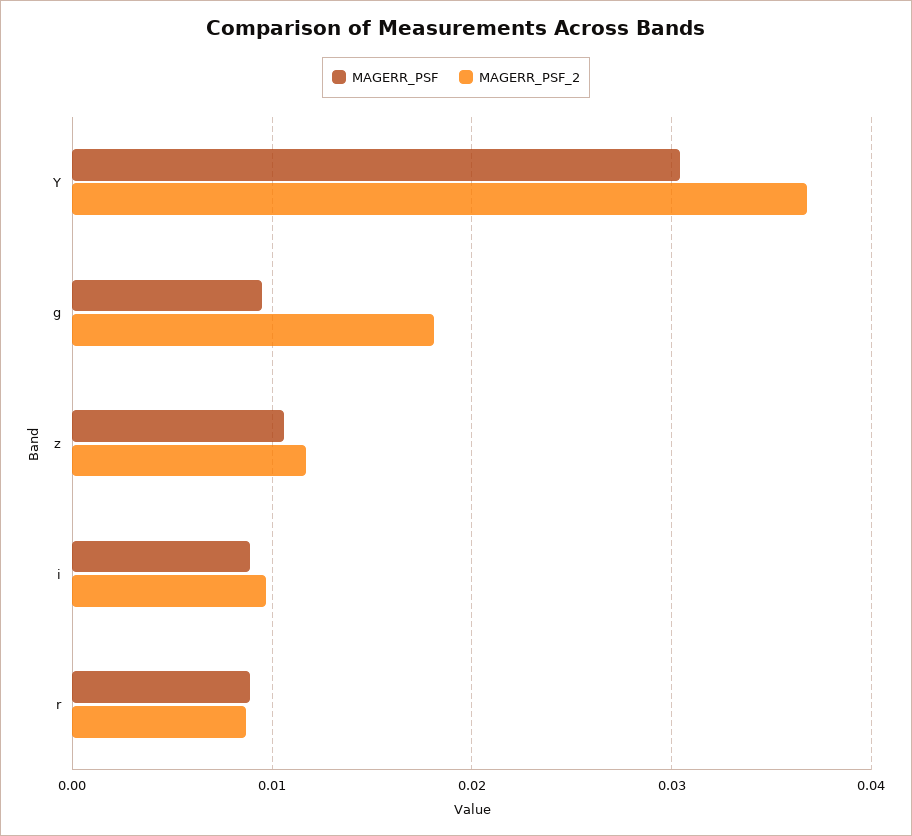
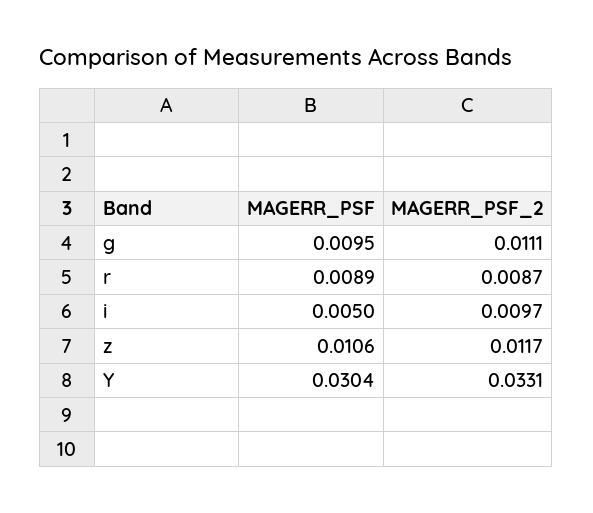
MAGERR_PSF_2, Y: 0.037 -> 0.0331
MAGERR_PSF_2, g: 0.018 -> 0.0111
MAGERR_PSF, i: 0.009 -> 0.005

